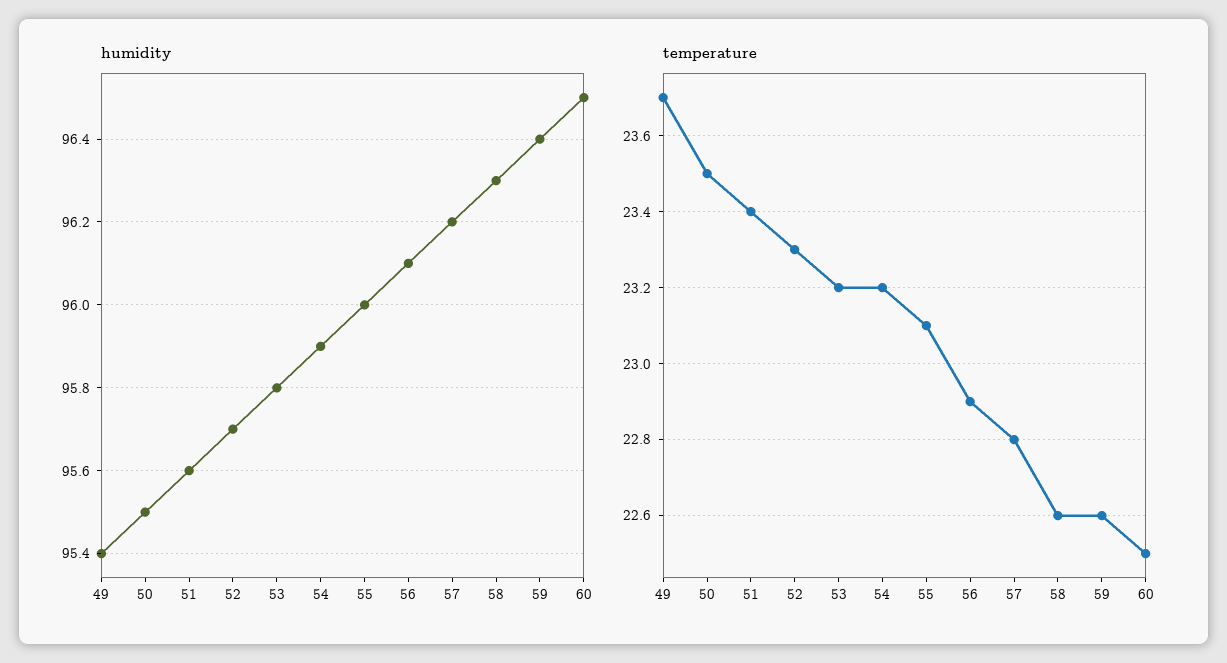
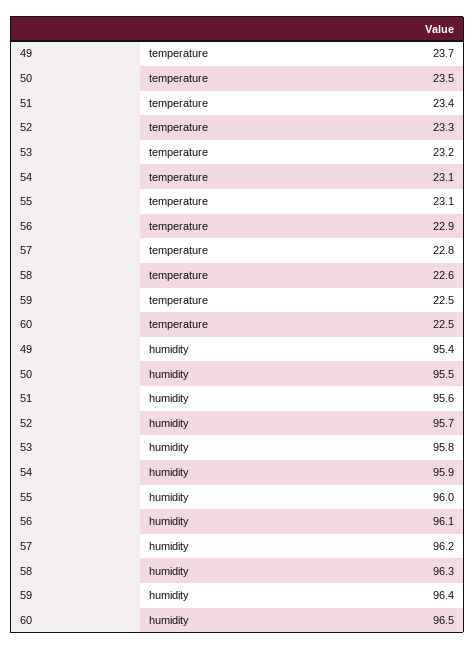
temperature, 54: 23.2 -> 23.1
temperature, 59: 22.6 -> 22.5

